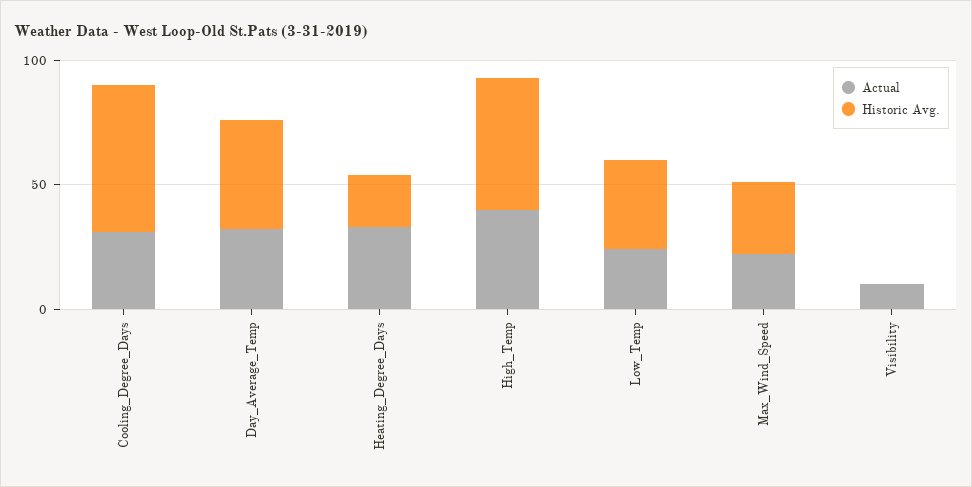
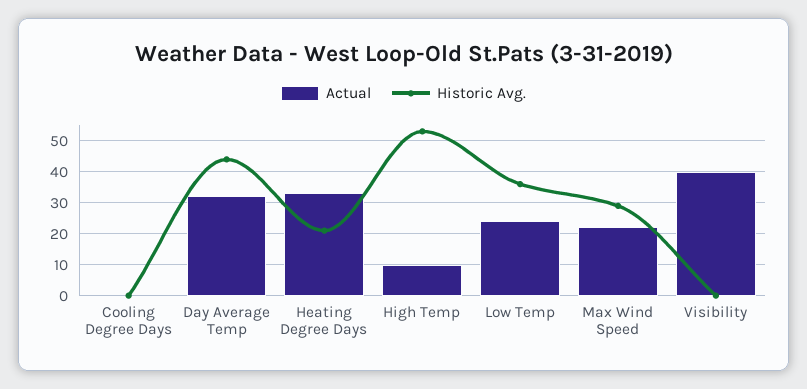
Actual, Cooling_Degree_Days: 30 -> 0
Historic Avg., Cooling_Degree_Days: 60 -> 0
Actual, High_Temp: 40 -> 10
Actual, Visibility: 10 -> 40

